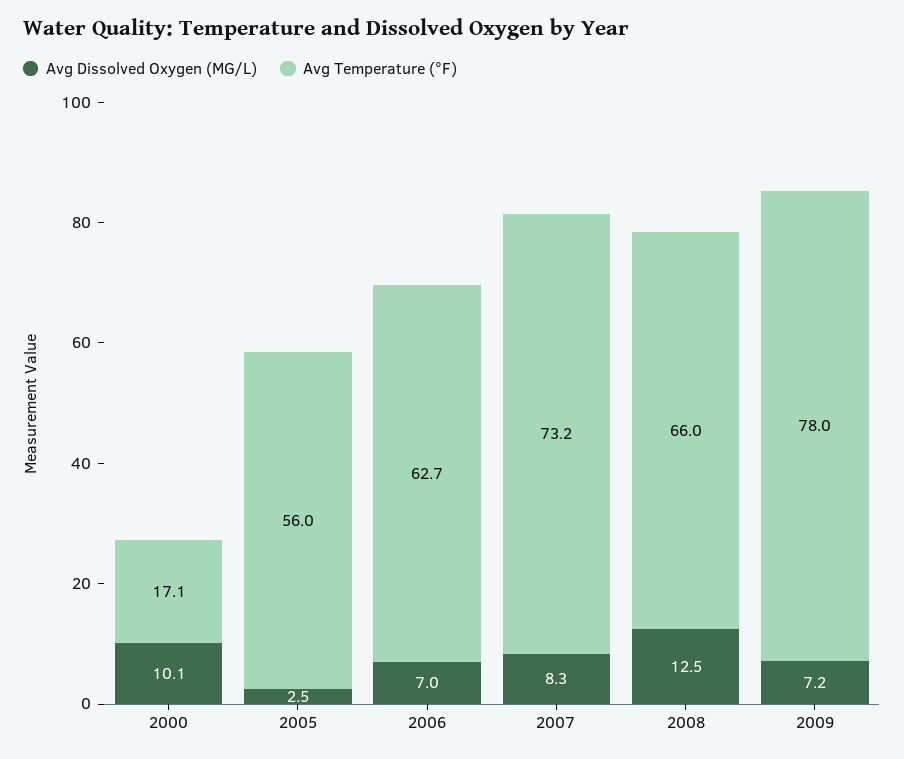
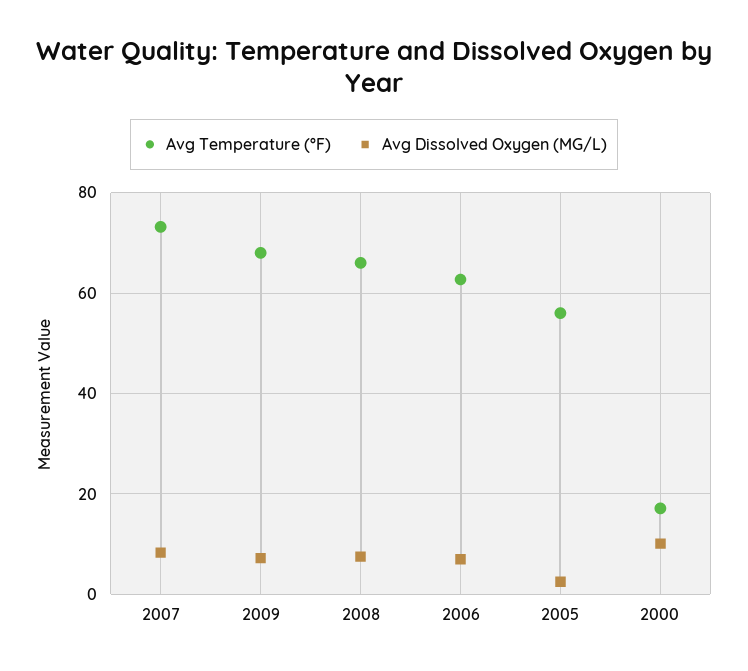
Avg Dissolved Oxygen (MG/L), 2008: 12.5 -> 8
Avg Temperature (°F), 2009: 78 -> 68

